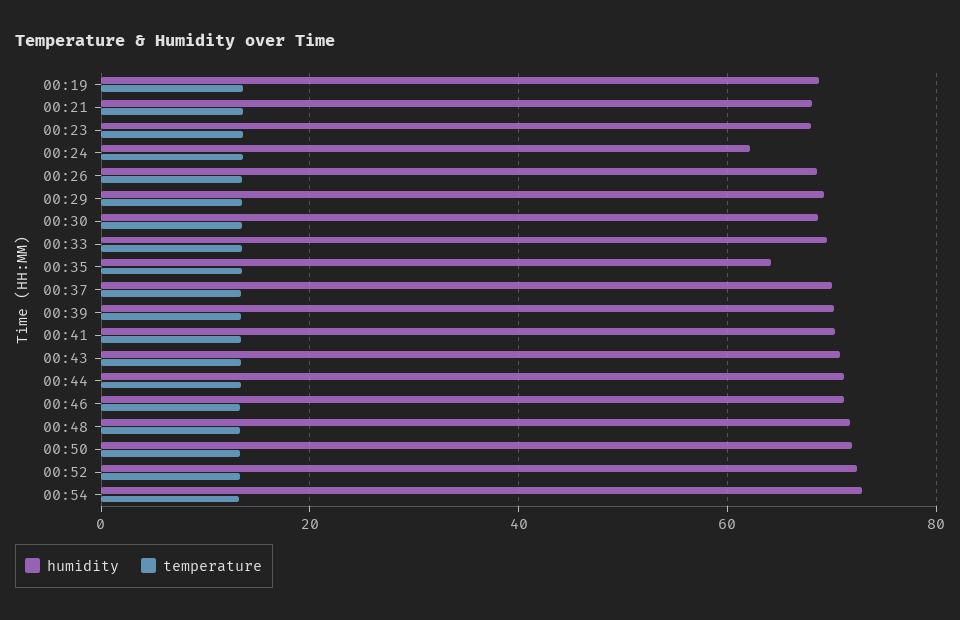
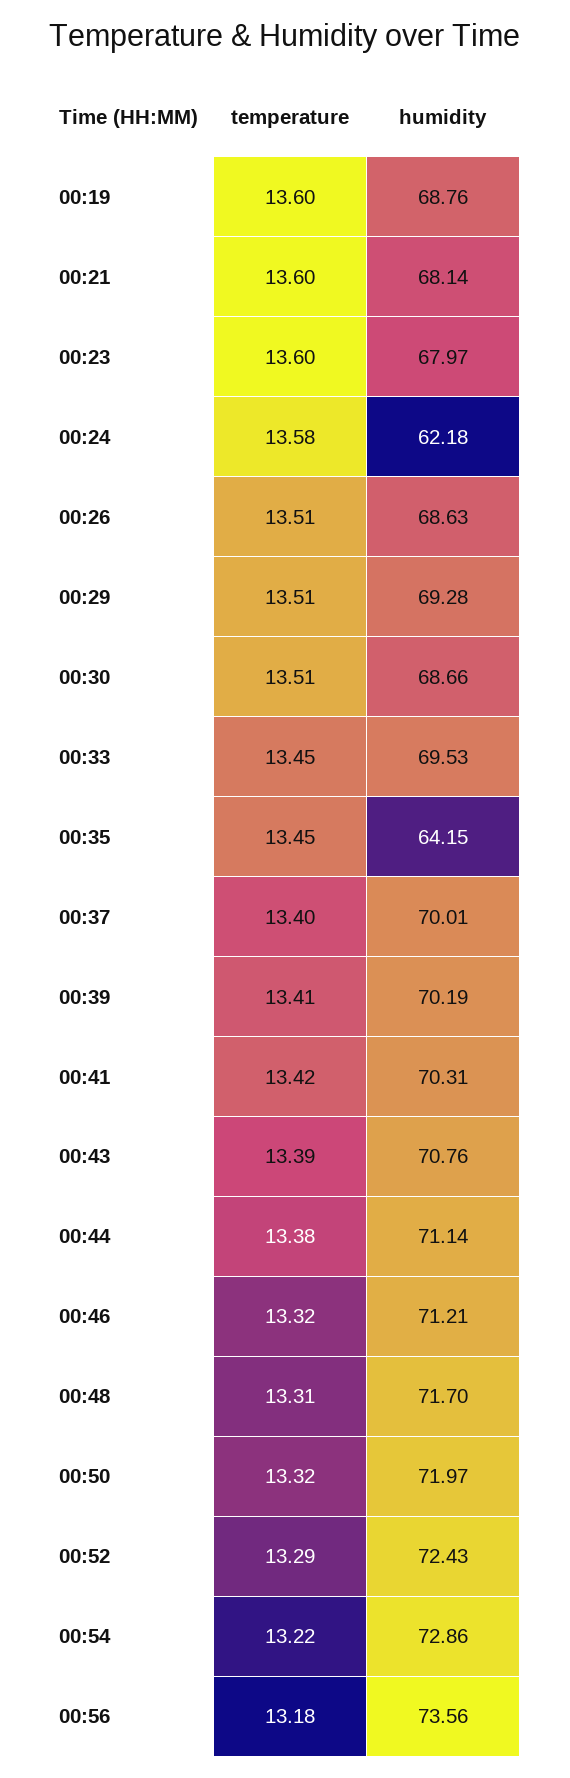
temperature, 00:56: none -> 13.18
humidity, 00:56: none -> 73.56

